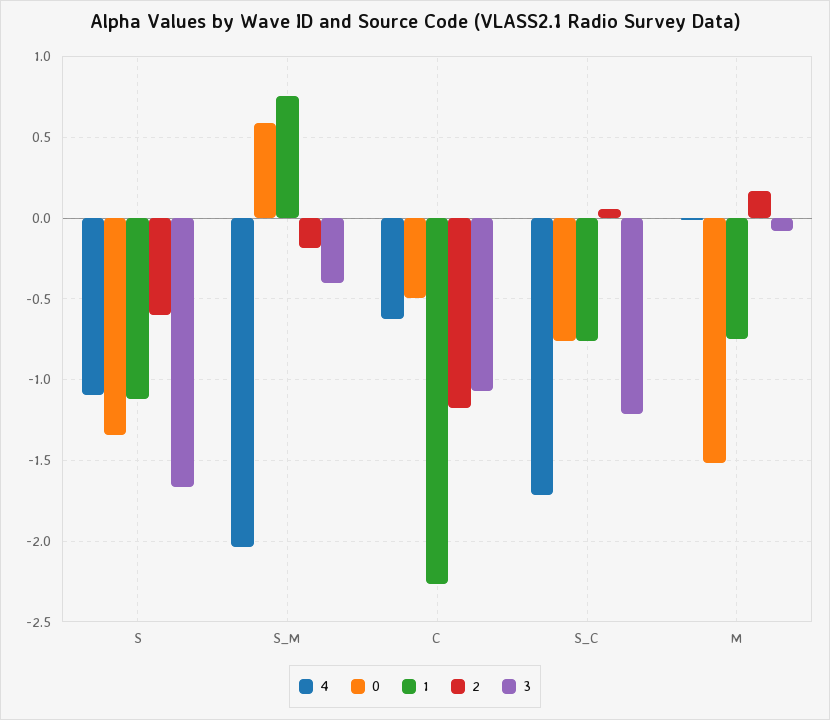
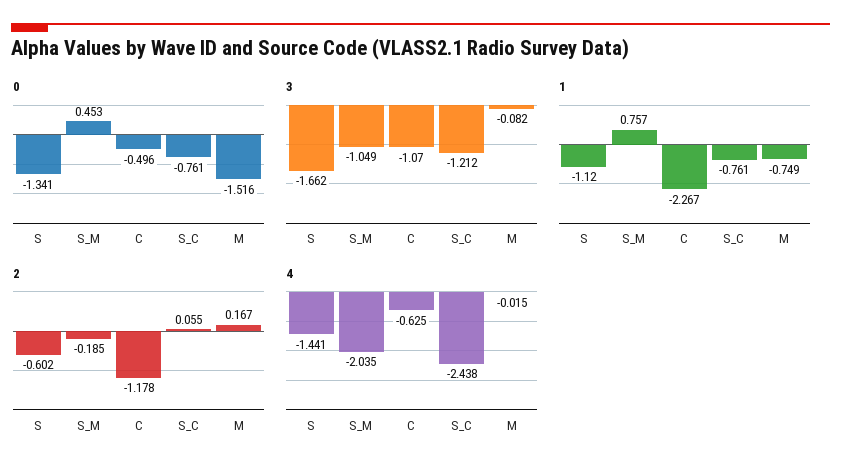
4, S: -1.1 -> -1.441
0, S_M: 0.6 -> 0.453
3, S_M: -0.4 -> -1.049
4, S_C: -1.7 -> -2.438

